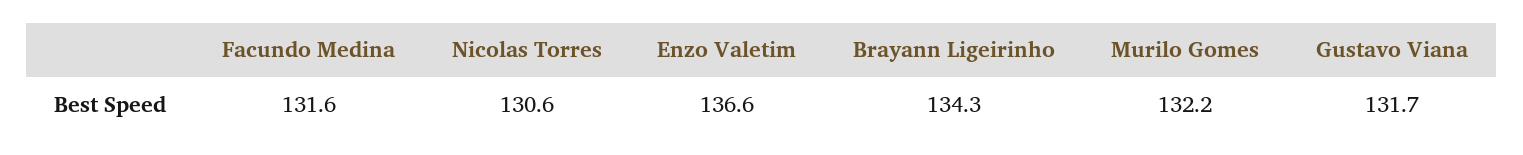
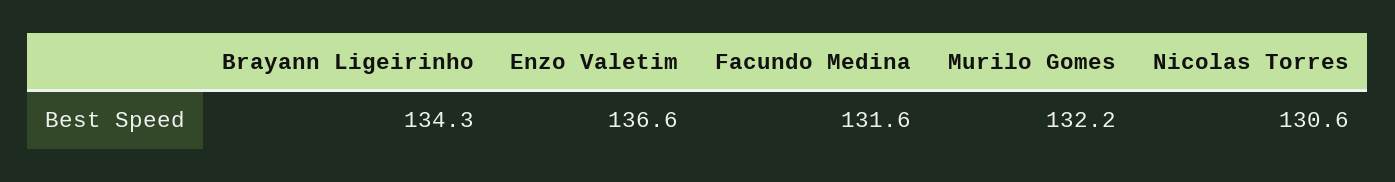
Gustavo Viana: 131.7 -> none

